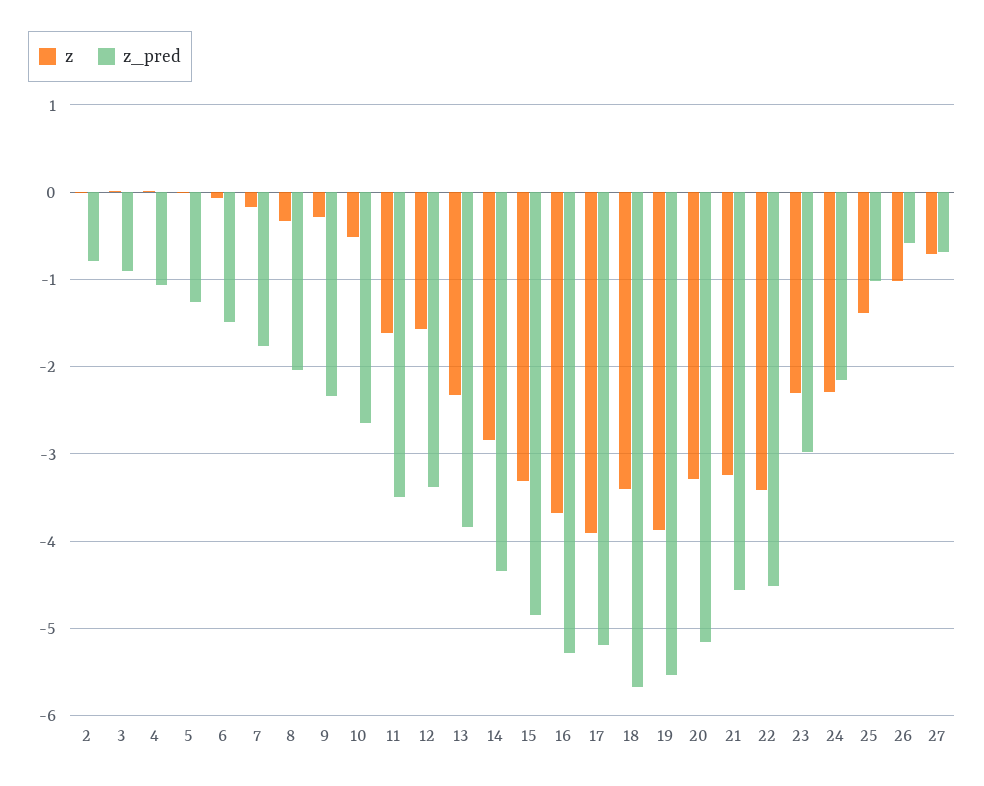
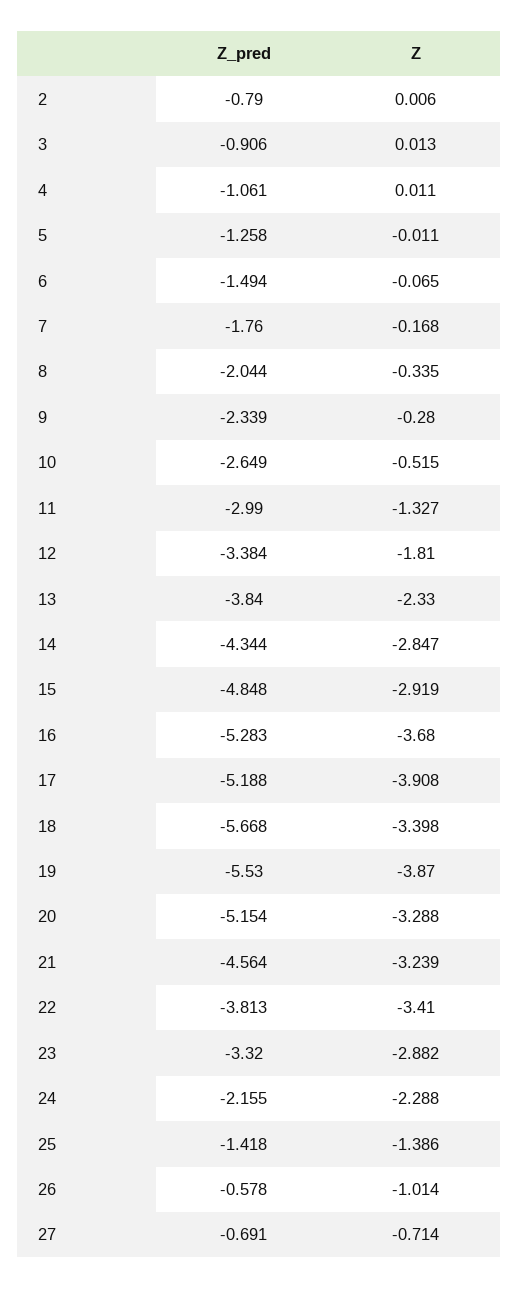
z, 11: -1.6 -> -1.327
z_pred, 11: -3.5 -> -2.99
z, 12: -1.6 -> -1.81
z, 15: -3.3 -> -2.919
z_pred, 22: -4.5 -> -3.813
z, 23: -2.3 -> -2.882
z_pred, 23: -3 -> -3.32
z_pred, 25: -1 -> -1.418

